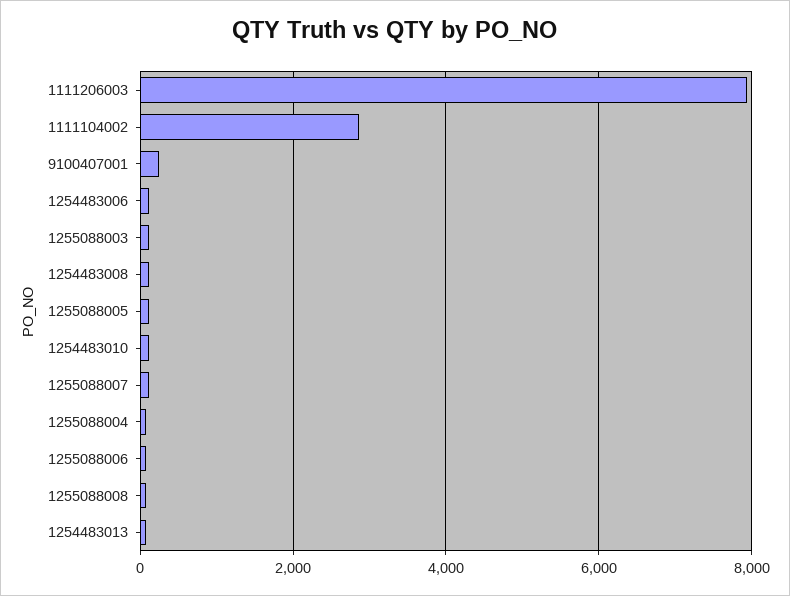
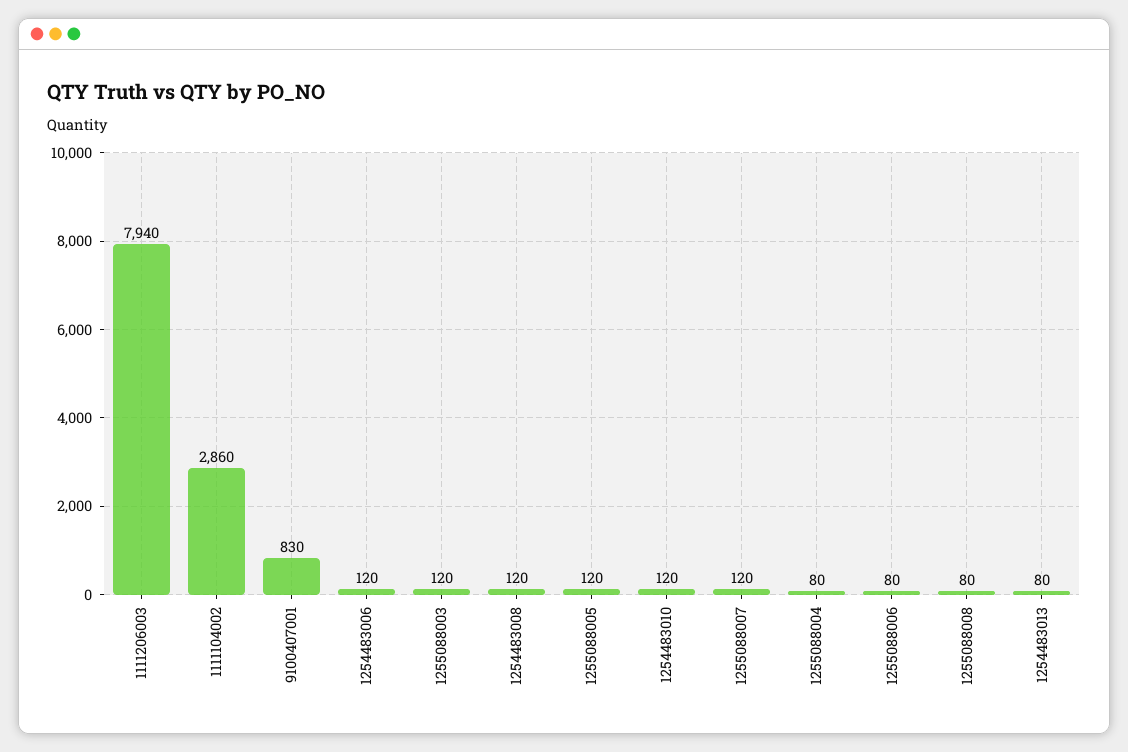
9100407001: 200 -> 830

